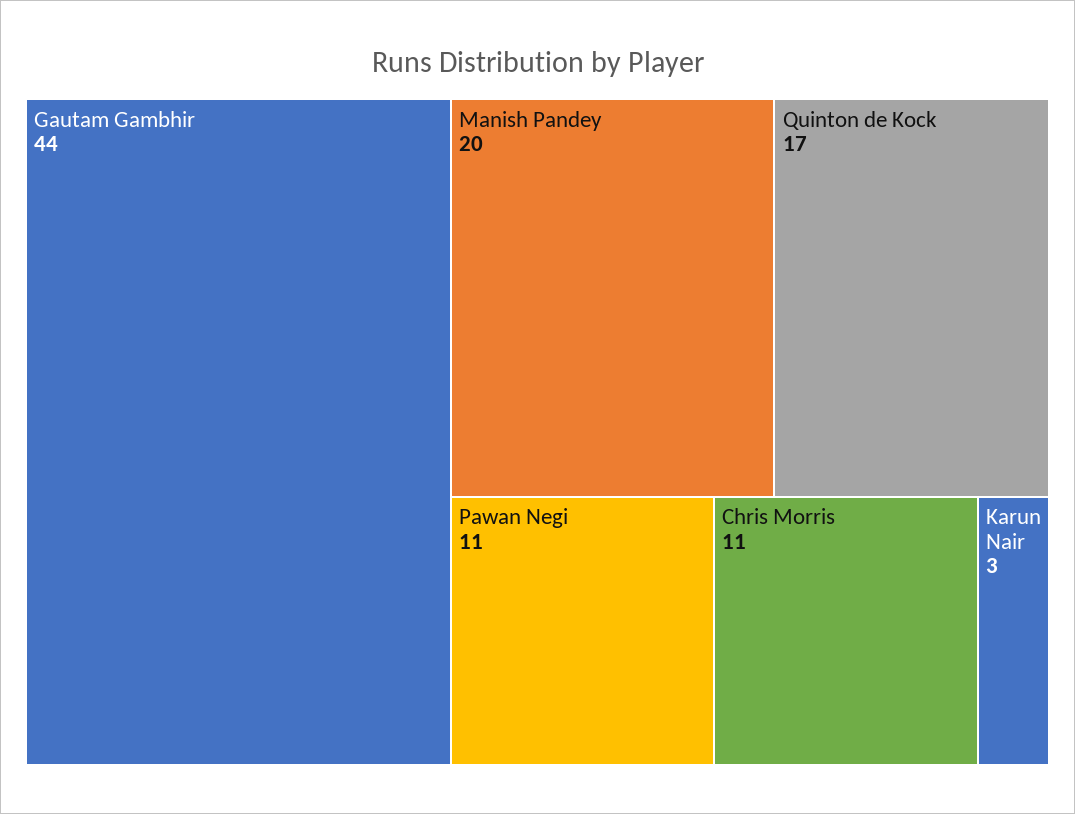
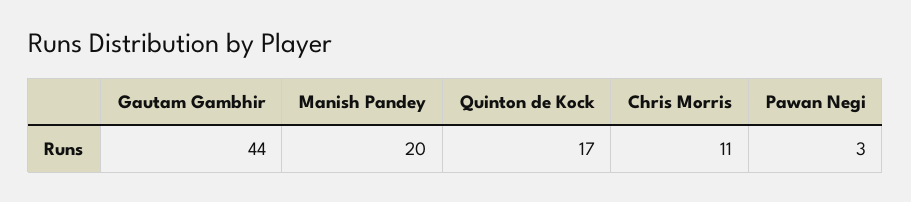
Pawan Negi: 11 -> 3
Karun Nair: 3 -> none

